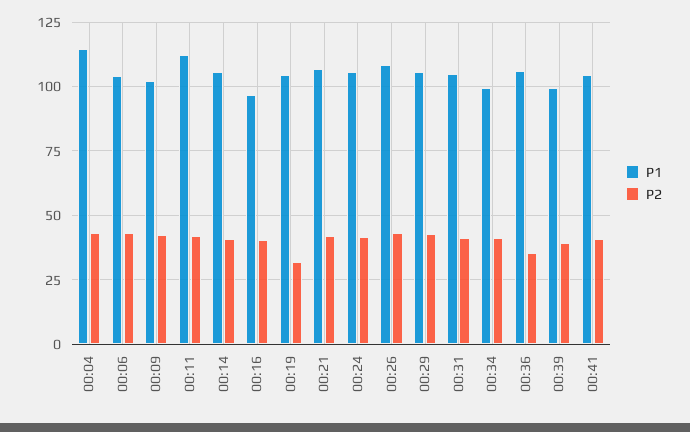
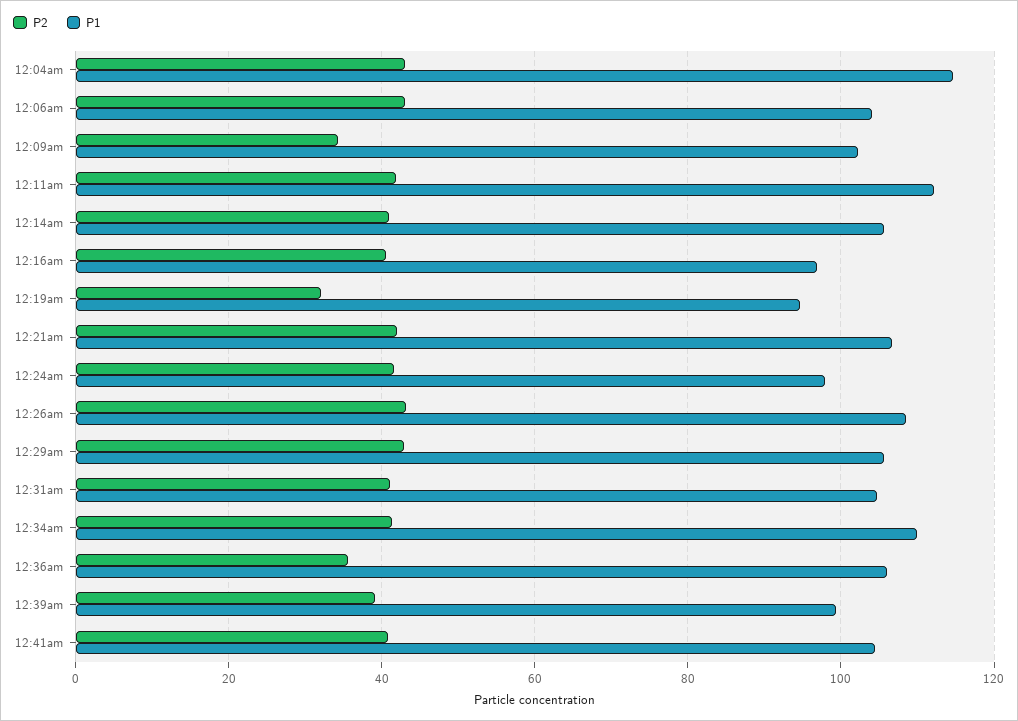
P2, 00:09: 42.5 -> 34
P1, 00:19: 105 -> 94
P1, 00:24: 105 -> 98
P1, 00:34: 100 -> 110

